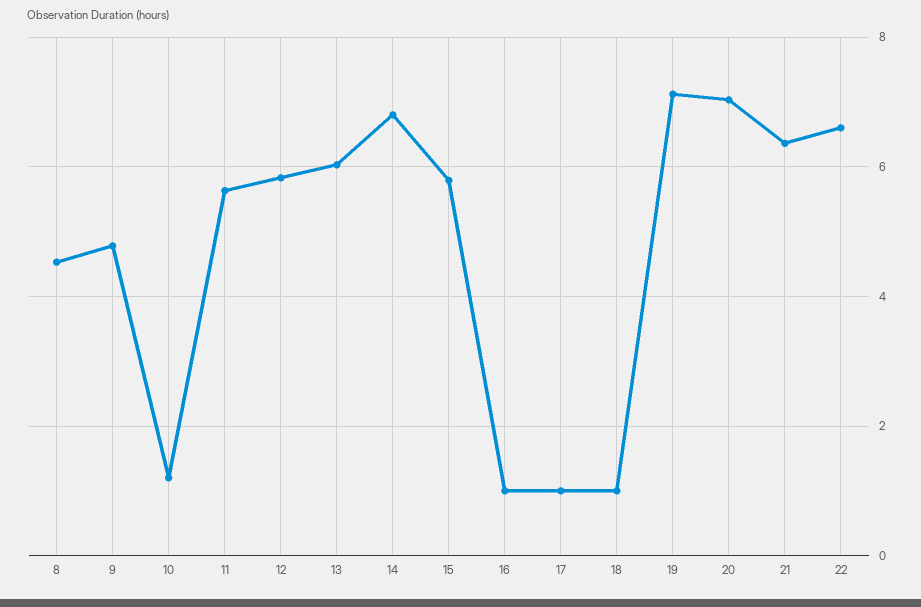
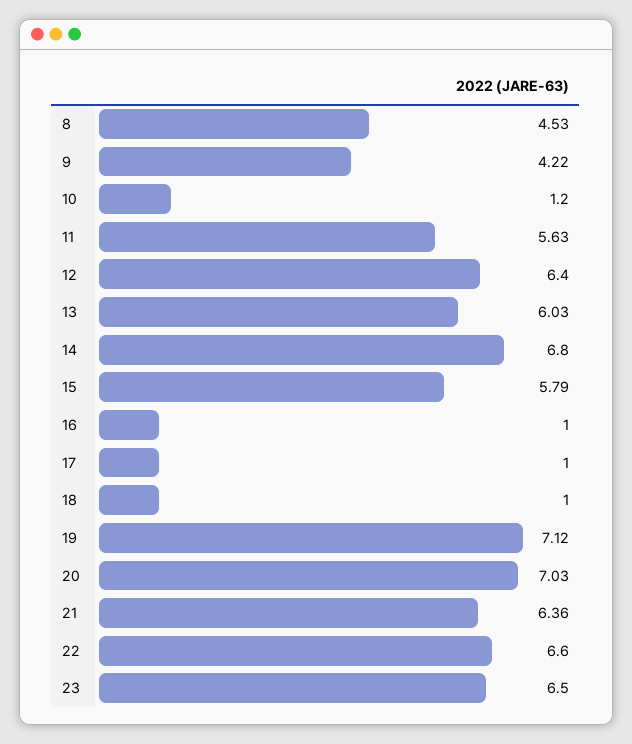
9: 4.8 -> 4.22
12: 5.8 -> 6.4
23: none -> 6.5

